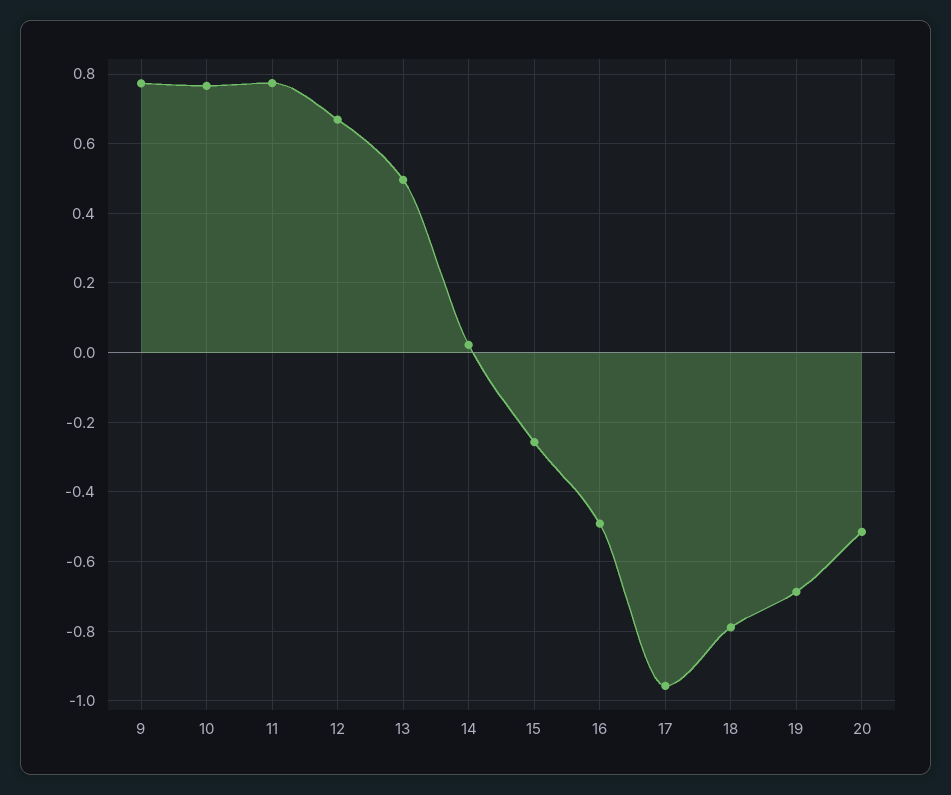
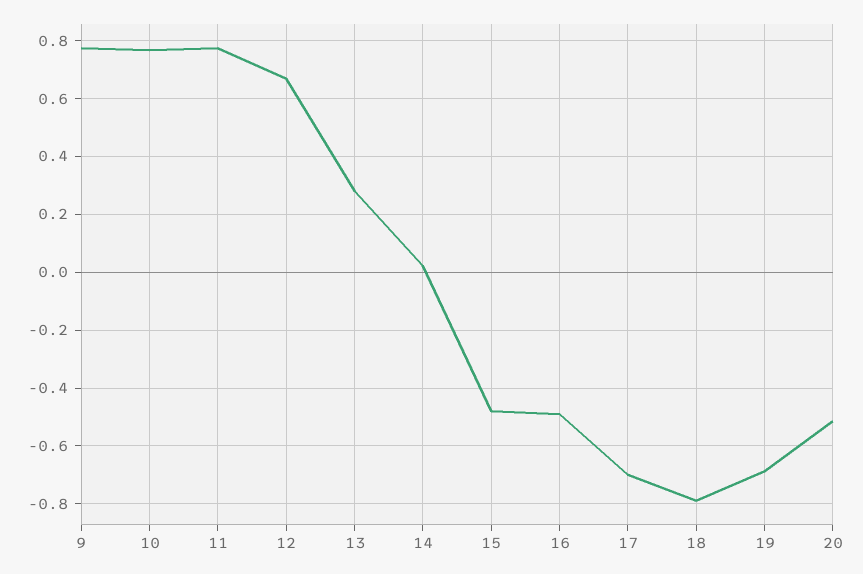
13: 0.5 -> 0.275
15: -0.26 -> -0.475
17: -0.96 -> -0.7

